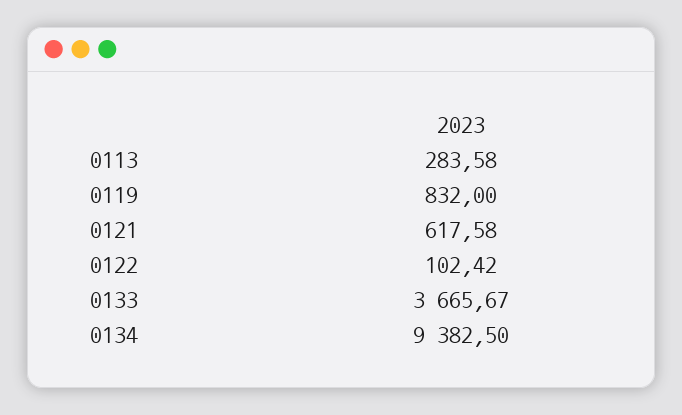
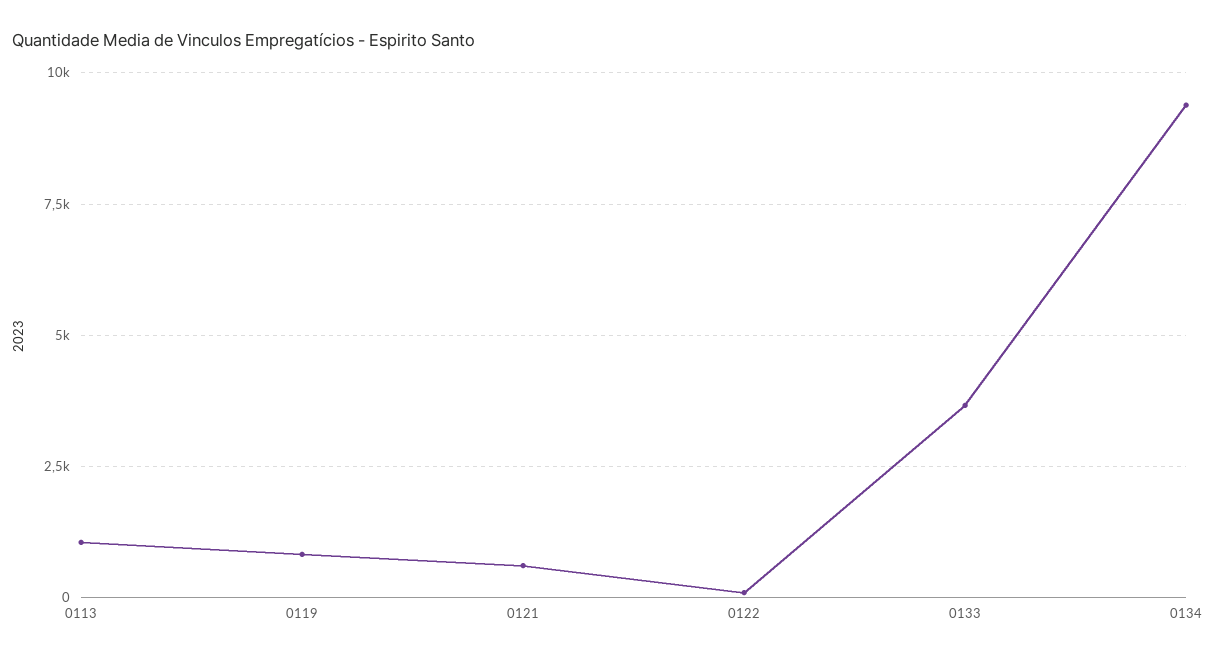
0113: 283.58 -> 1000

